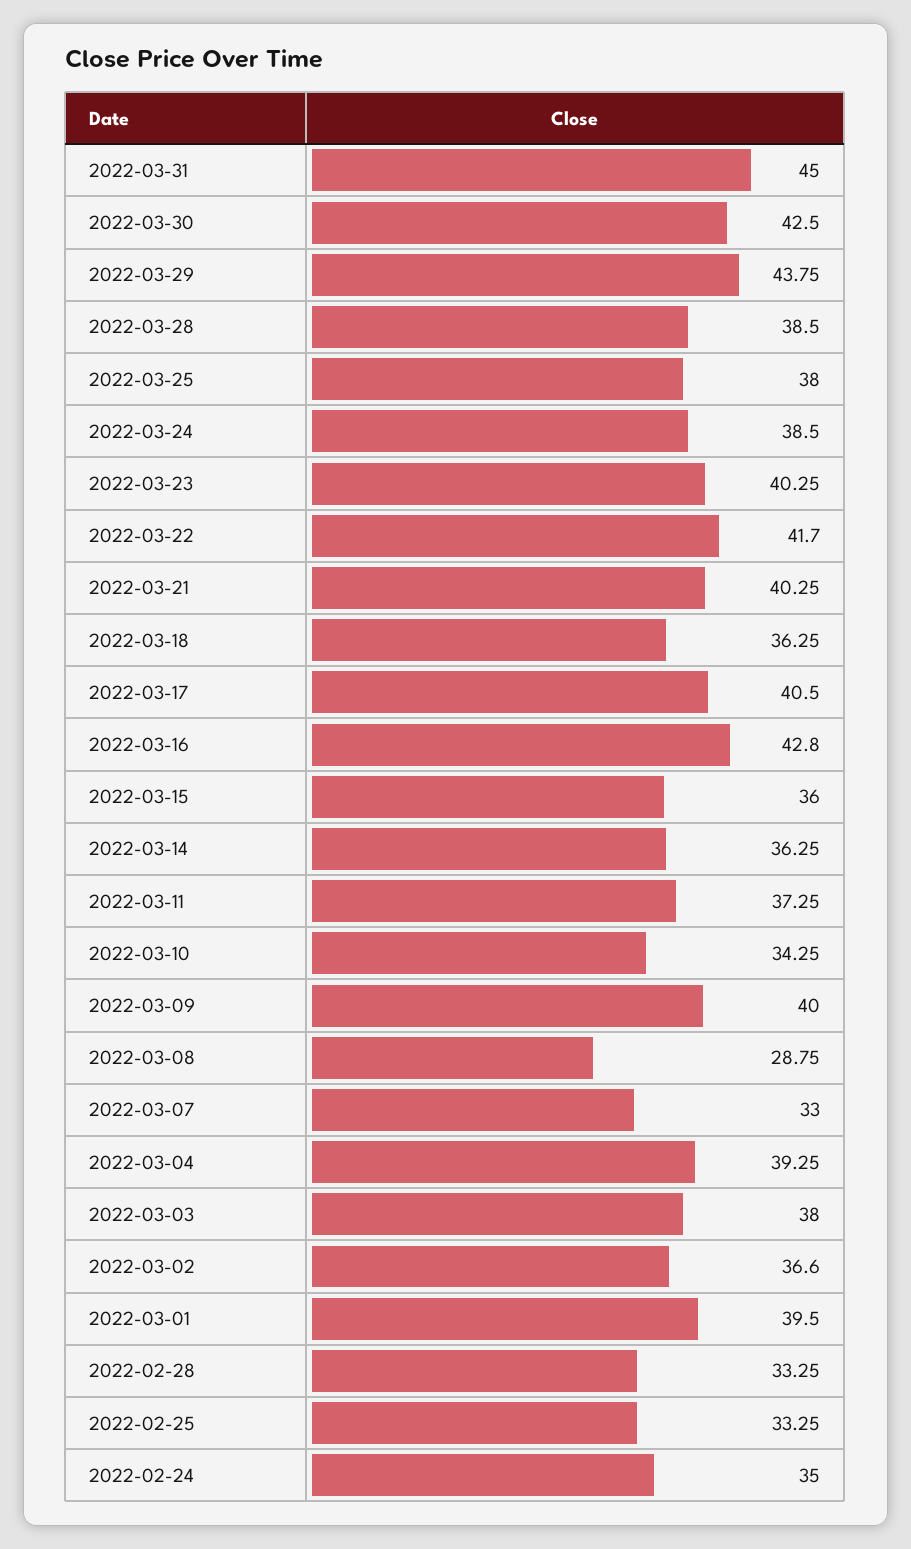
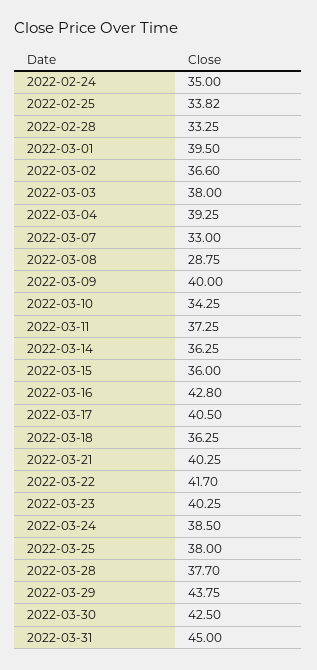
2022-03-28: 38.5 -> 37.7
2022-02-25: 33.25 -> 33.82

